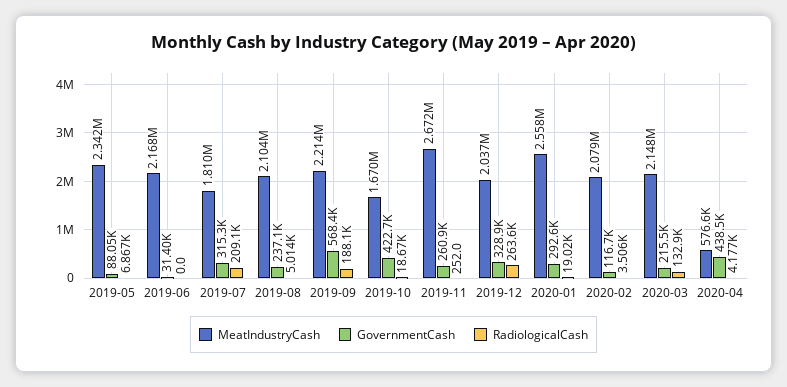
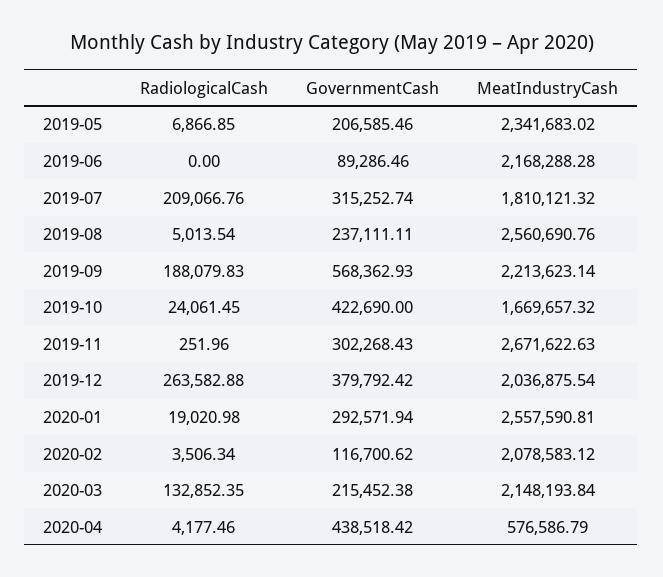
GovernmentCash, 2019-05: 88050 -> 206585.46
GovernmentCash, 2019-06: 31400 -> 89286.46
MeatIndustryCash, 2019-08: 2104000 -> 2560690.76
RadiologicalCash, 2019-10: 18670 -> 24061.45
GovernmentCash, 2019-11: 260900 -> 302268.43
GovernmentCash, 2019-12: 328900 -> 379792.42

